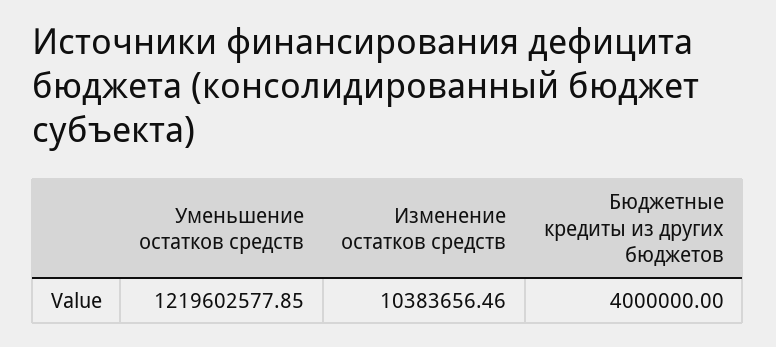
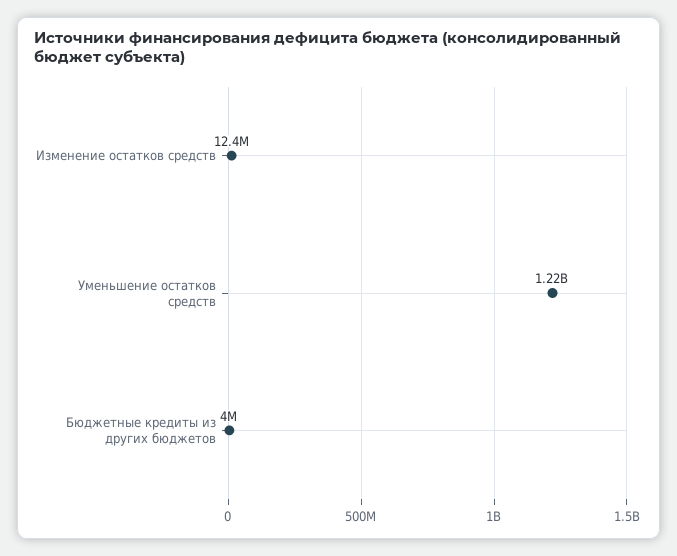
Изменение остатков средств: 10383656.46 -> 12400000

